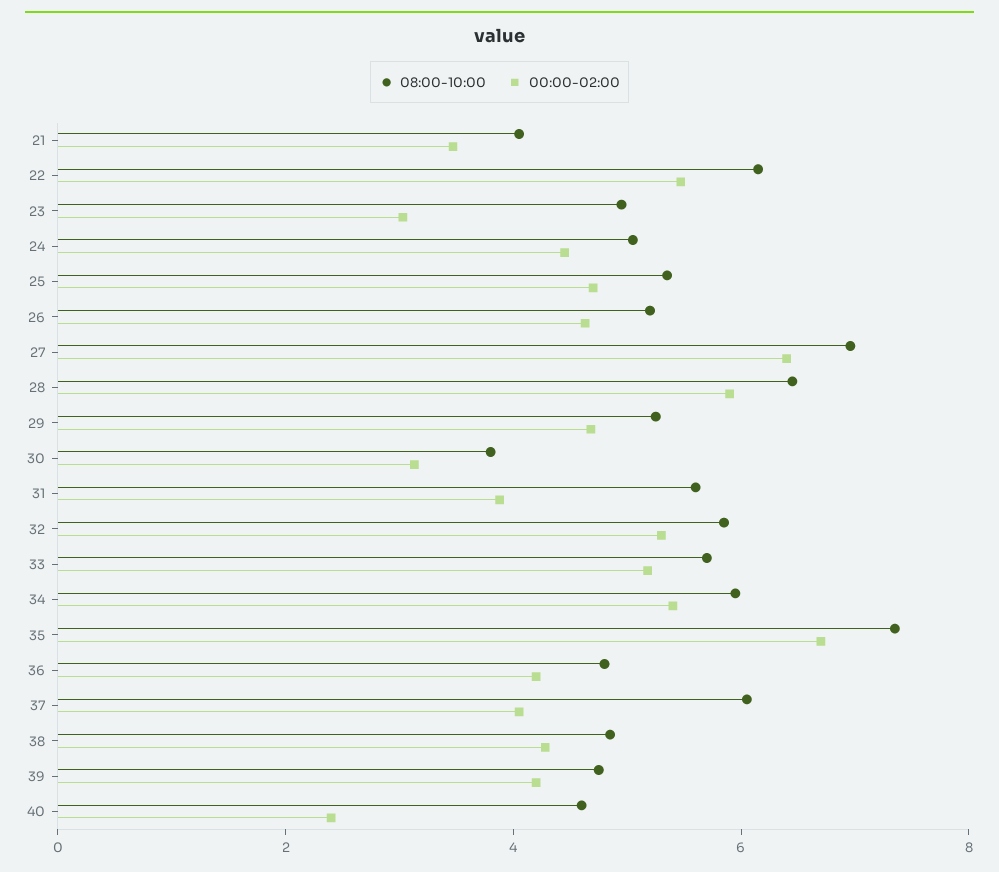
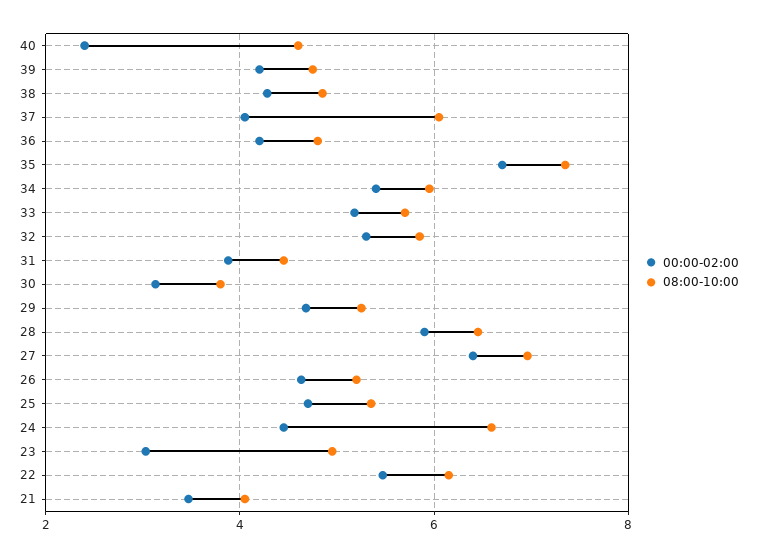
08:00-10:00, 24: 5 -> 6.6
08:00-10:00, 31: 5.5 -> 4.4

